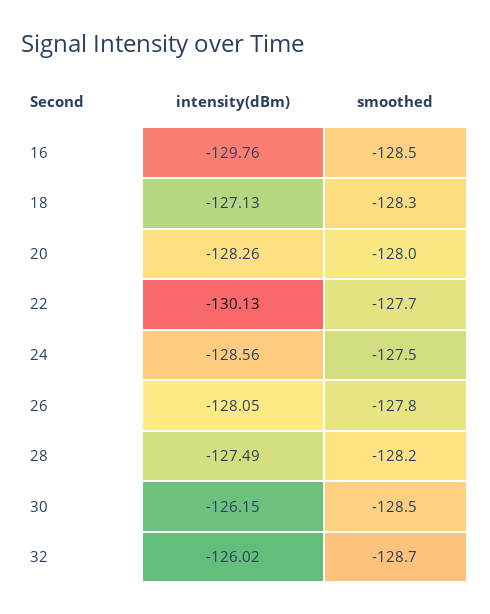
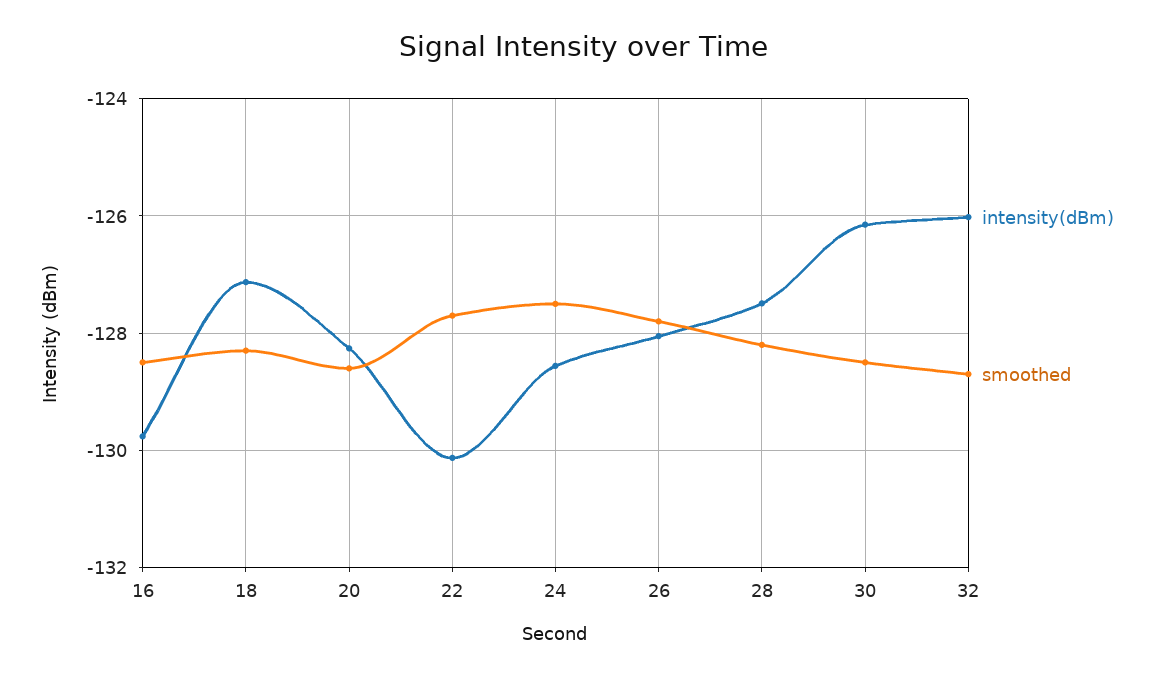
smoothed, 20: -128 -> -128.6

